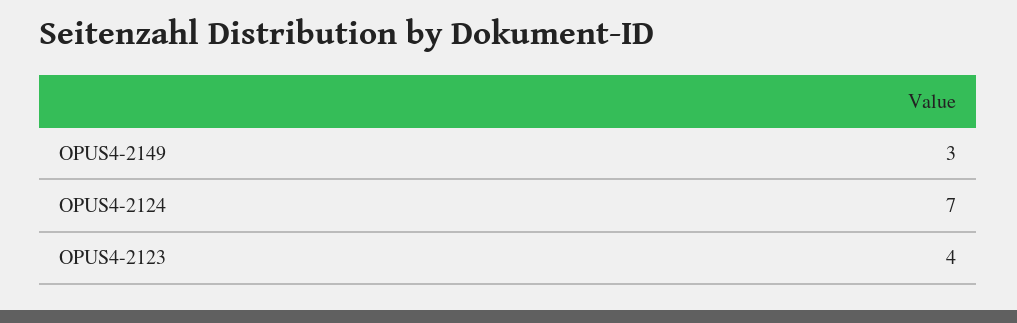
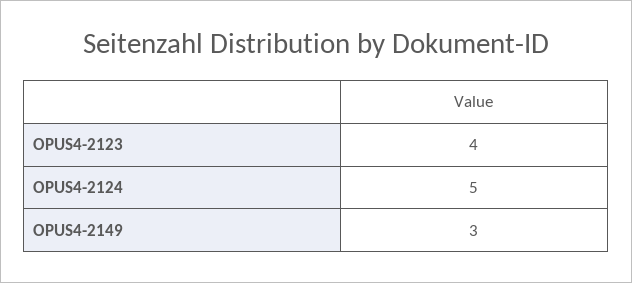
OPUS4-2124: 7 -> 5

